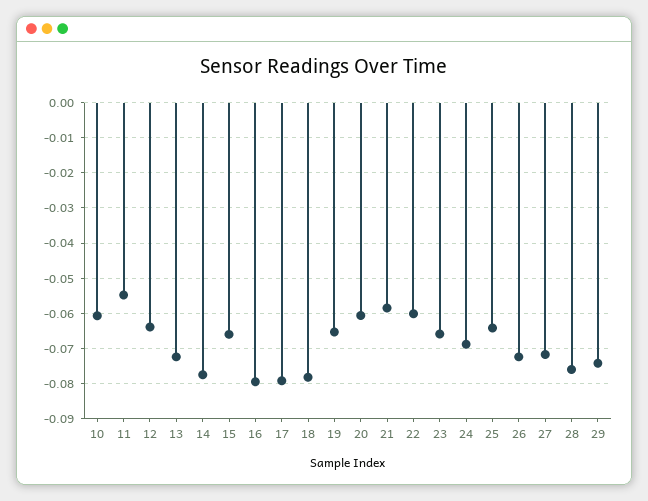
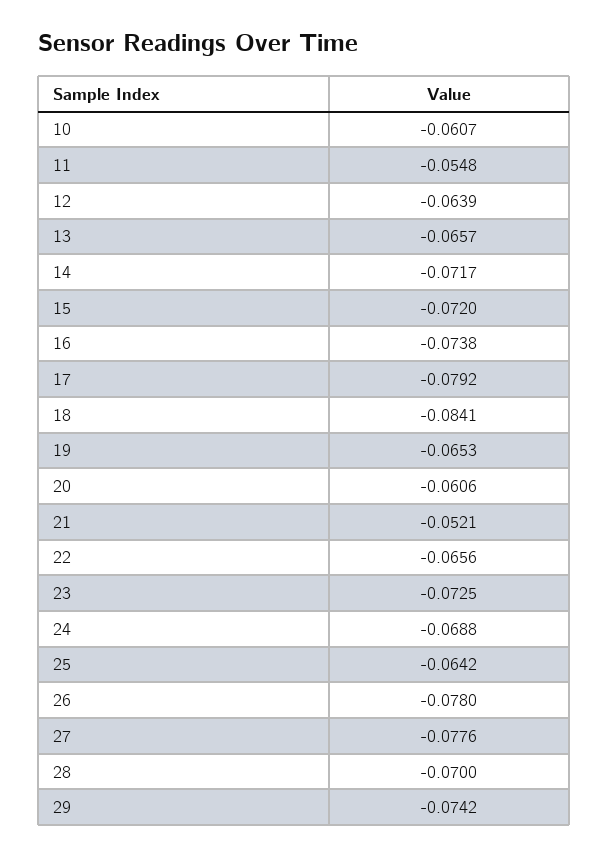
13: -0.072 -> -0.0657
14: -0.078 -> -0.0717
15: -0.066 -> -0.072
16: -0.08 -> -0.0738
18: -0.078 -> -0.0841
21: -0.058 -> -0.0521
22: -0.06 -> -0.0656
23: -0.066 -> -0.0725
26: -0.072 -> -0.078
27: -0.072 -> -0.0776
28: -0.076 -> -0.07

